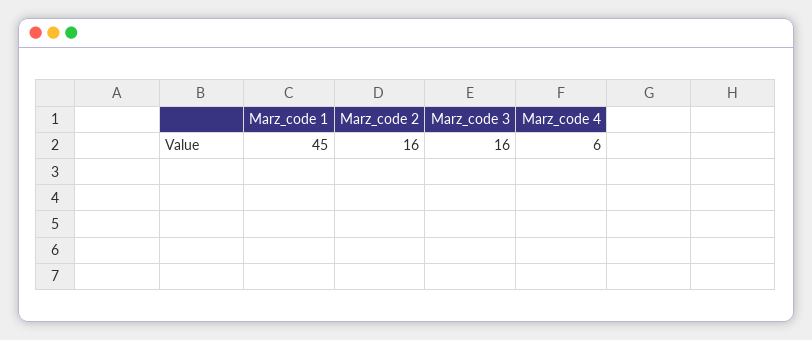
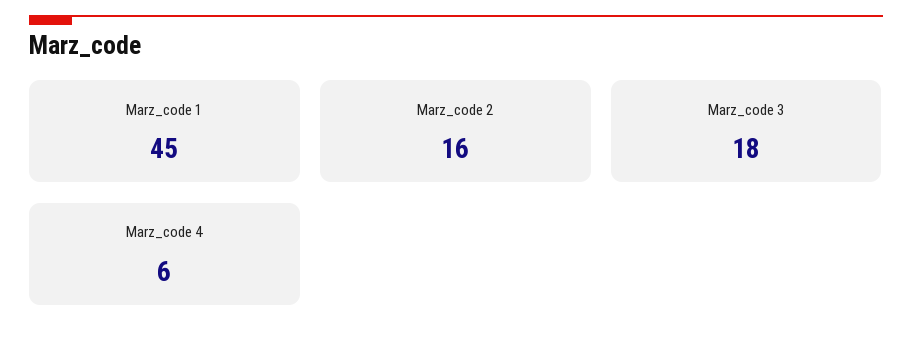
Marz_code 3: 16 -> 18

